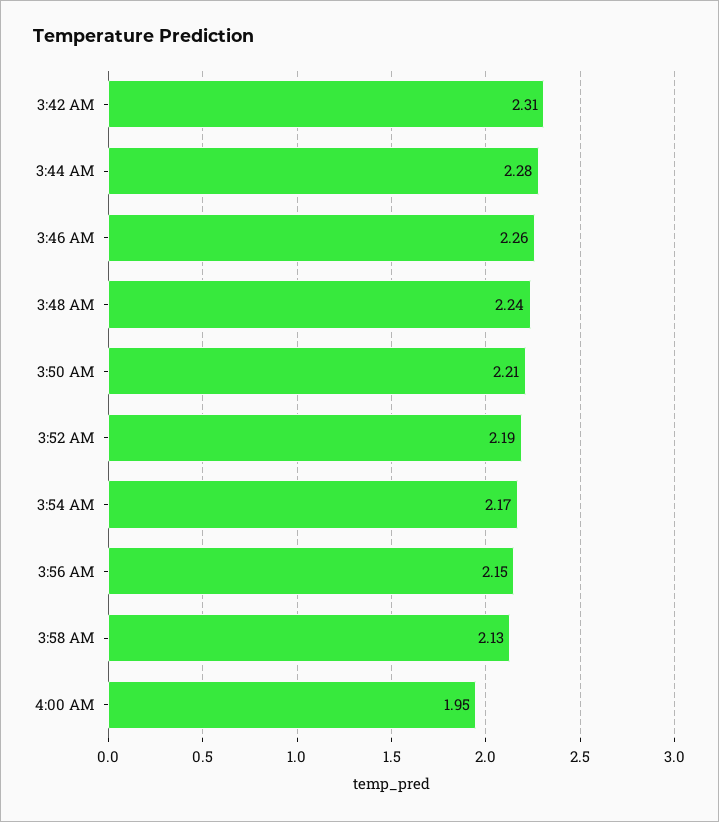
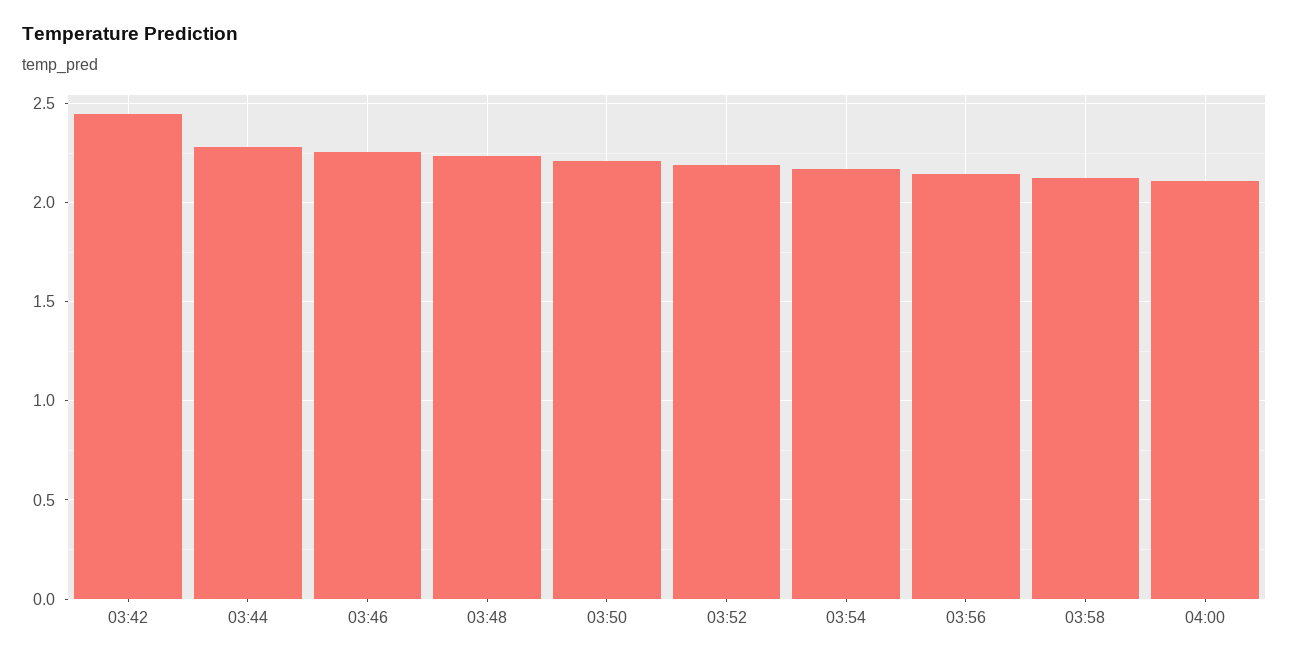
3:42 AM: 2.31 -> 2.45
4:00 AM: 1.95 -> 2.1

